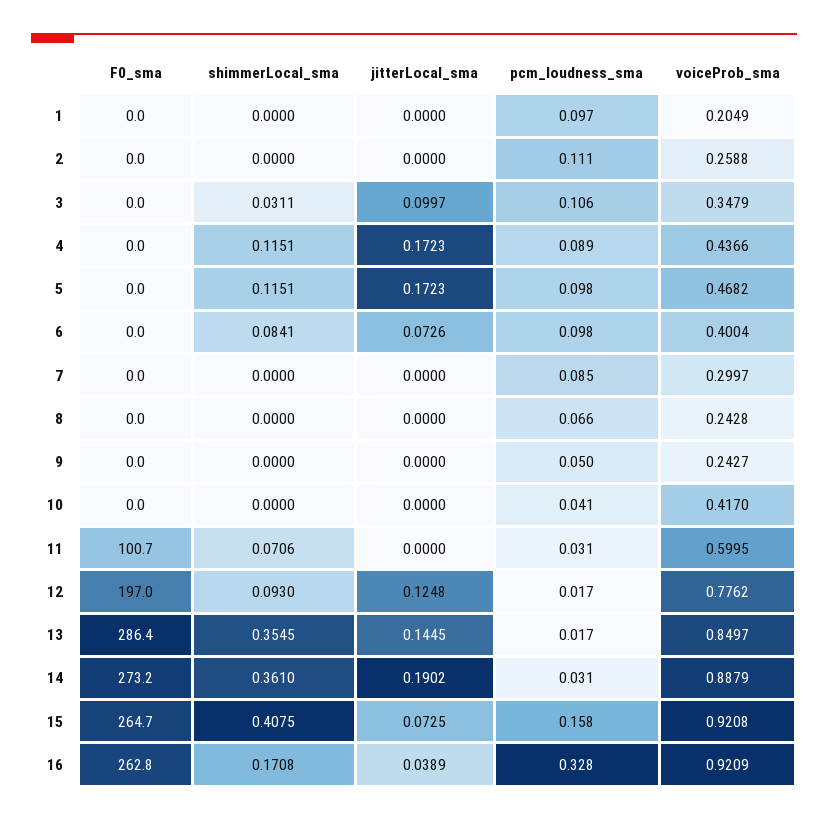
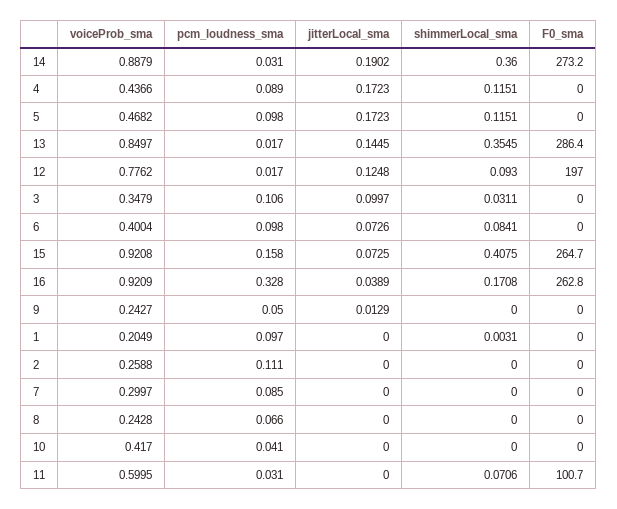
shimmerLocal_sma, 1: 0 -> 0.0031
jitterLocal_sma, 9: 0 -> 0.0129
shimmerLocal_sma, 14: 0.361 -> 0.36

